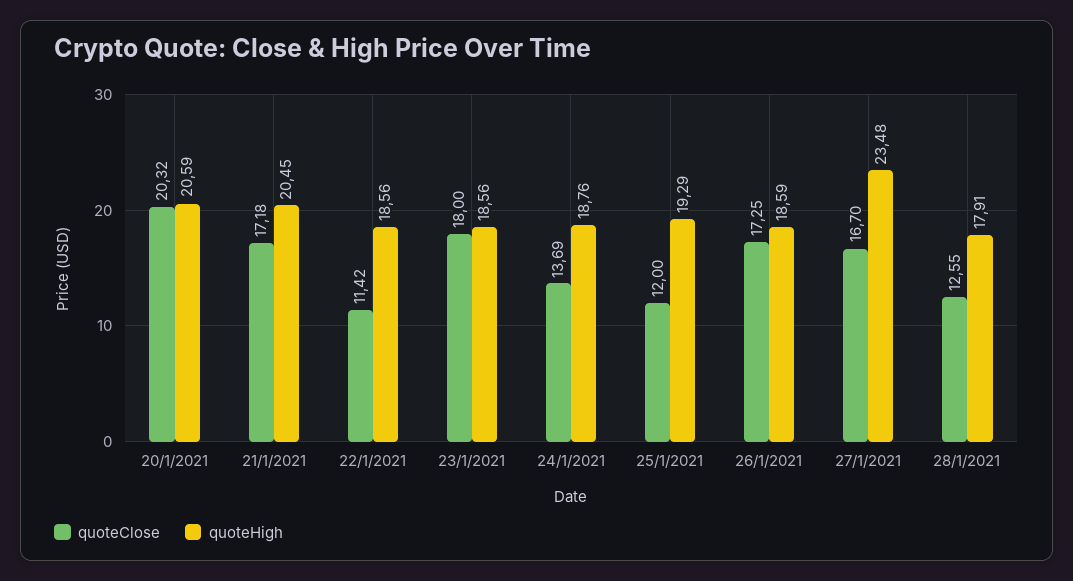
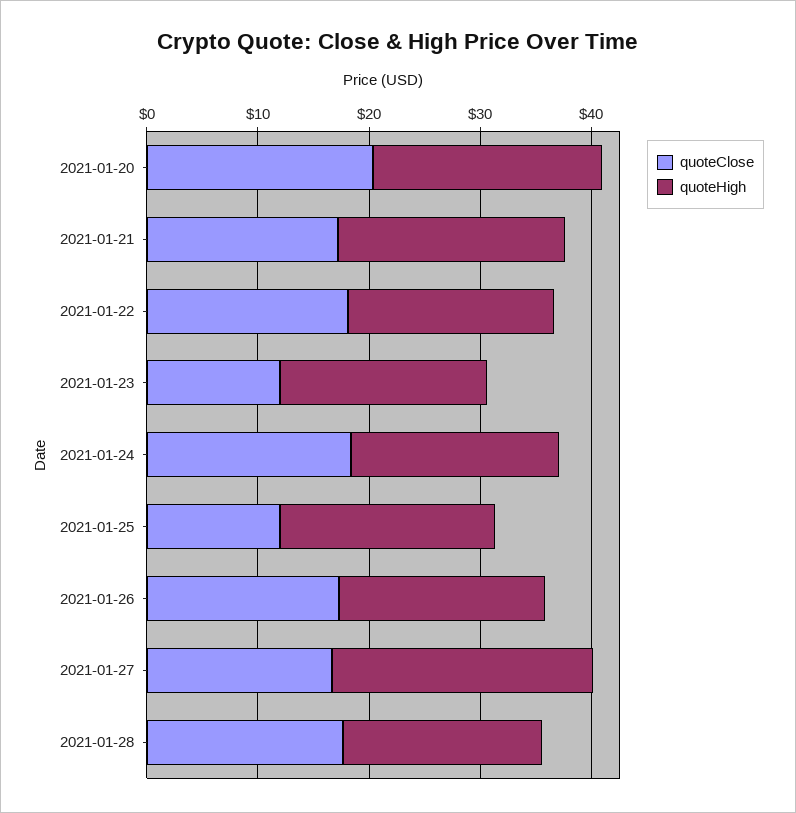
quoteClose, 22/1/2021: 11.42 -> 18
quoteClose, 23/1/2021: 18 -> 12
quoteClose, 24/1/2021: 13.69 -> 18
quoteClose, 28/1/2021: 12.55 -> 18

